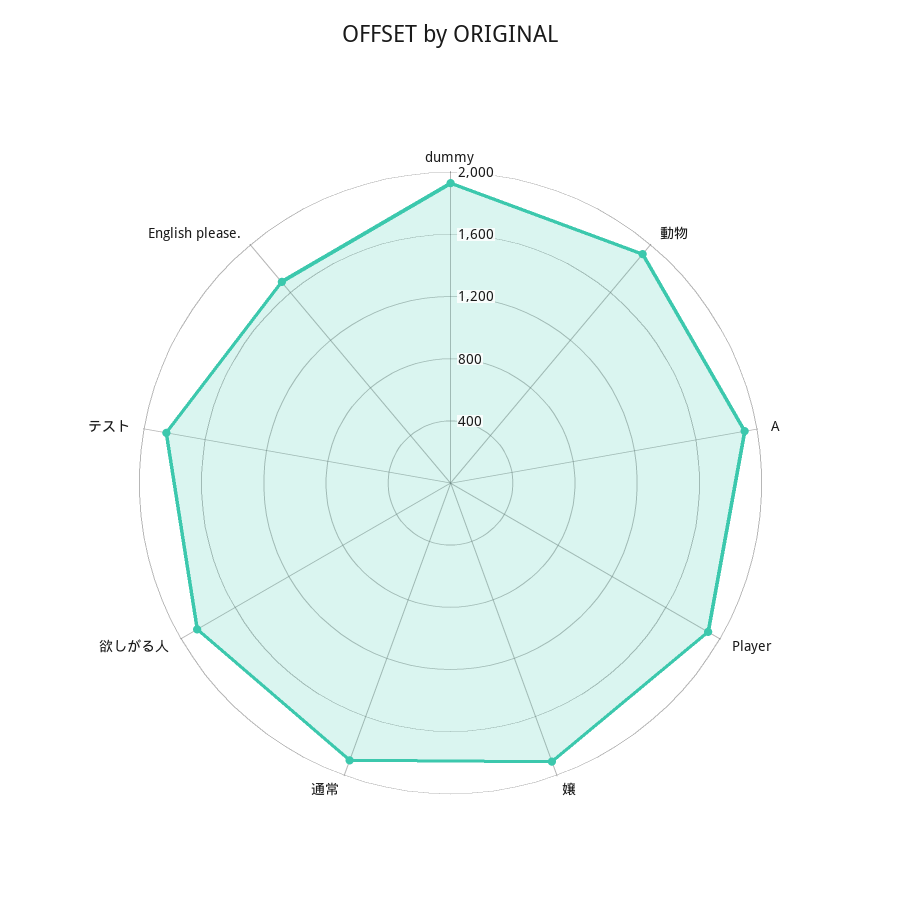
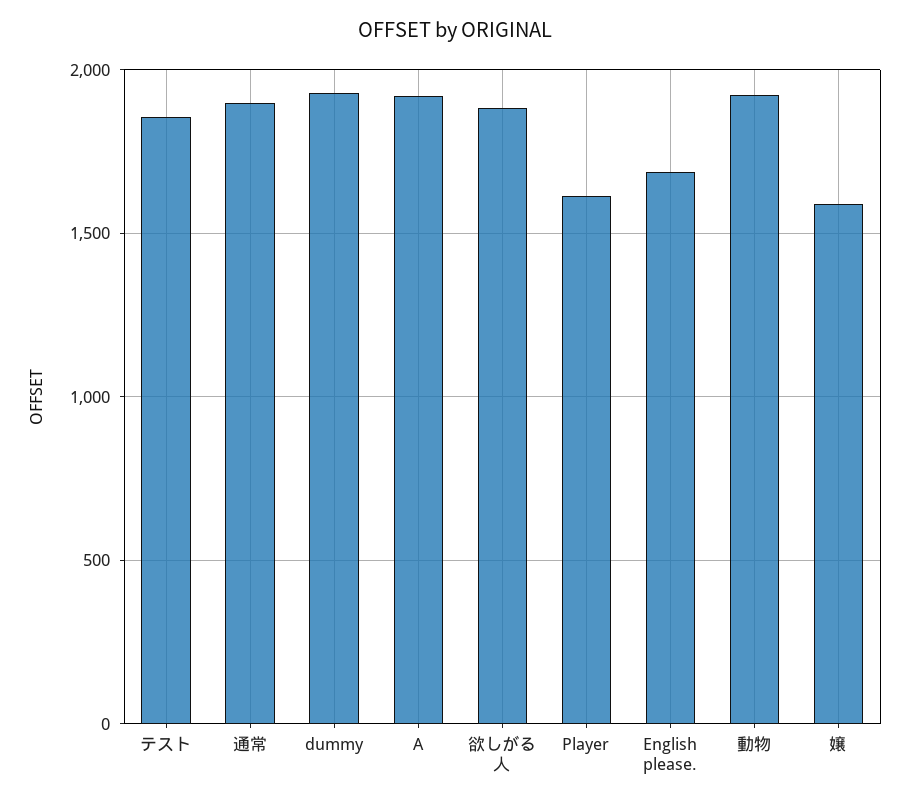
Player: 1900 -> 1600
嬢: 1900 -> 1600

